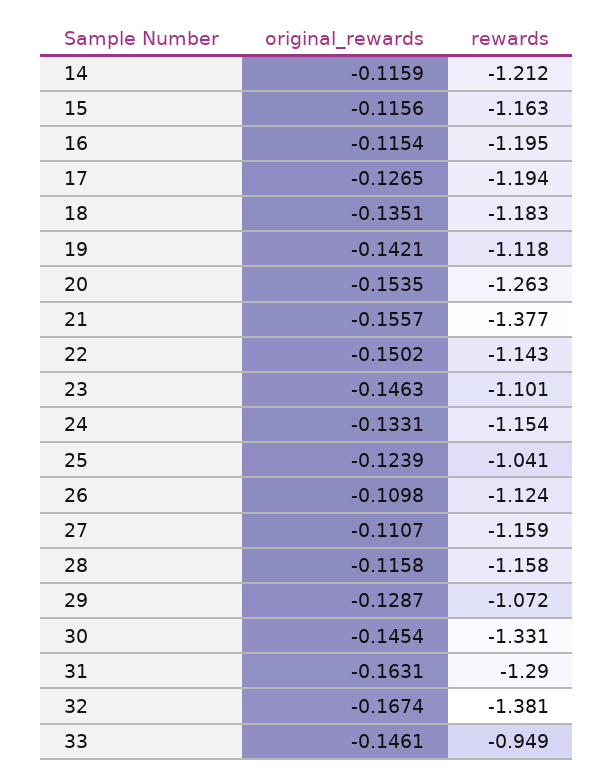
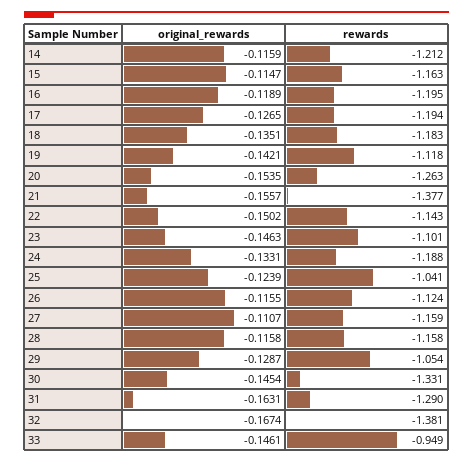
original_rewards, 15: -0.1156 -> -0.1147
original_rewards, 16: -0.1154 -> -0.1189
rewards, 24: -1.154 -> -1.188
original_rewards, 26: -0.1098 -> -0.1155
rewards, 29: -1.072 -> -1.054

